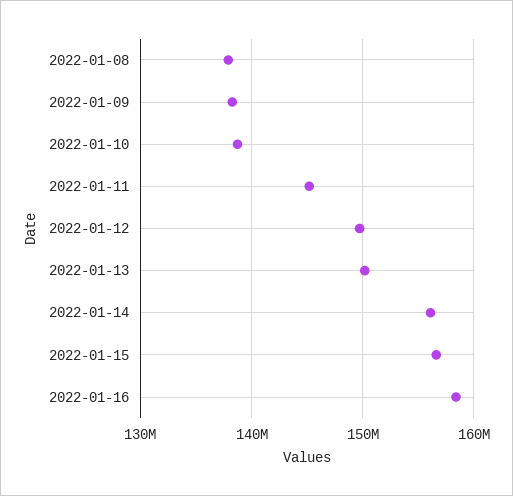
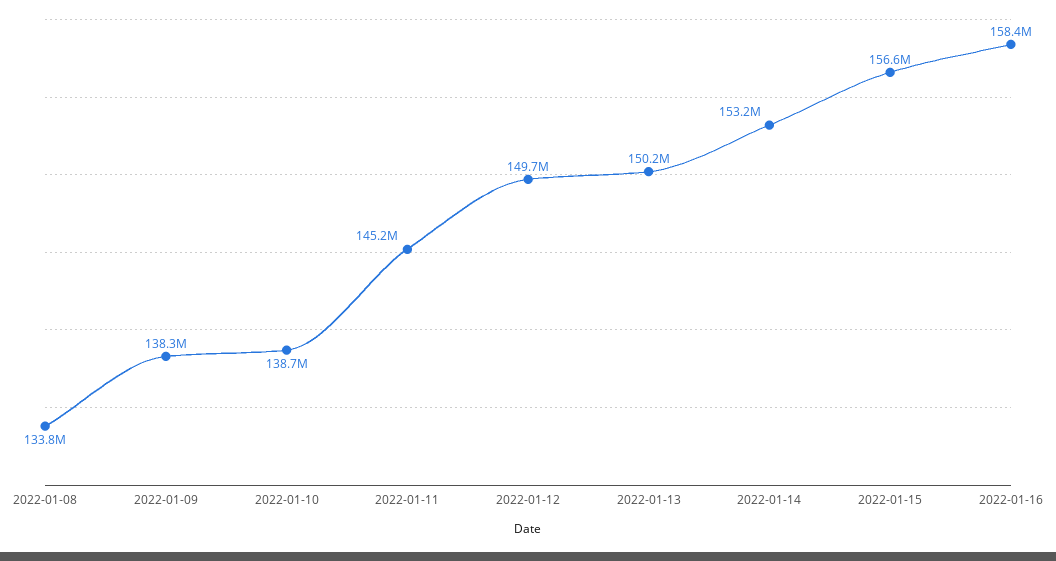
2022-01-08: 138000000 -> 133800000
2022-01-14: 156000000 -> 153200000

